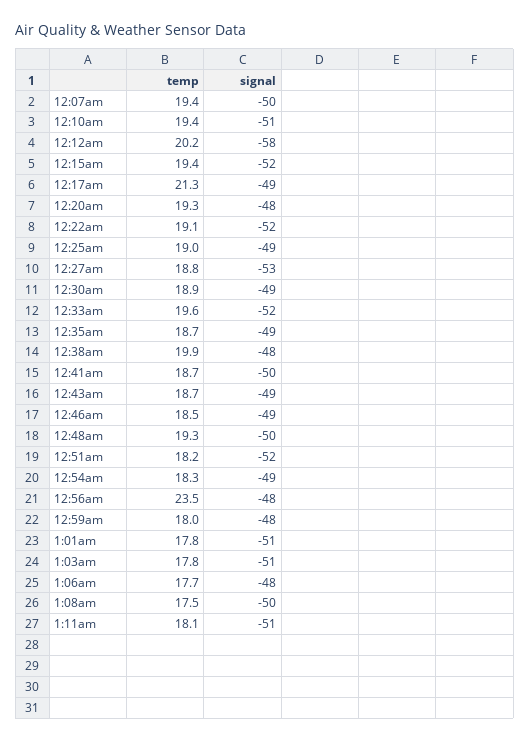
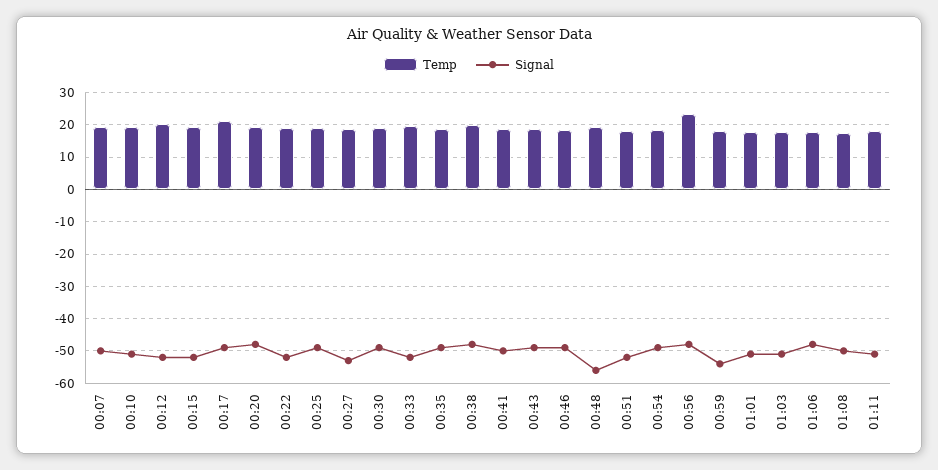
signal, 12:12am: -58 -> -52
signal, 12:48am: -50 -> -56
signal, 12:59am: -48 -> -54

